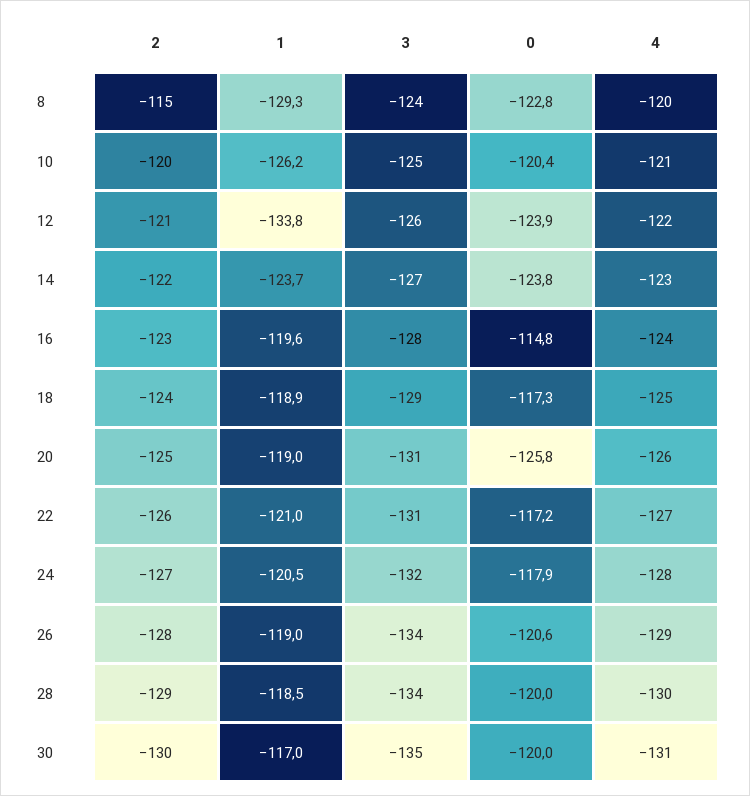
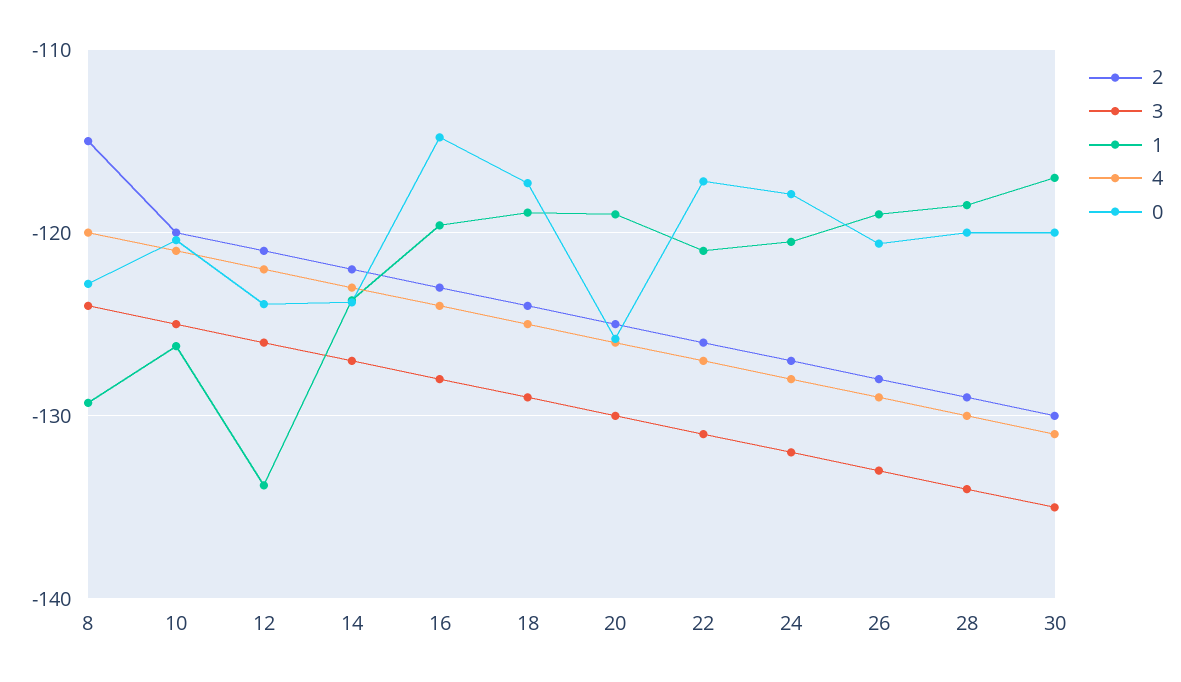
3, 20: -131 -> -130
3, 26: -134 -> -133

